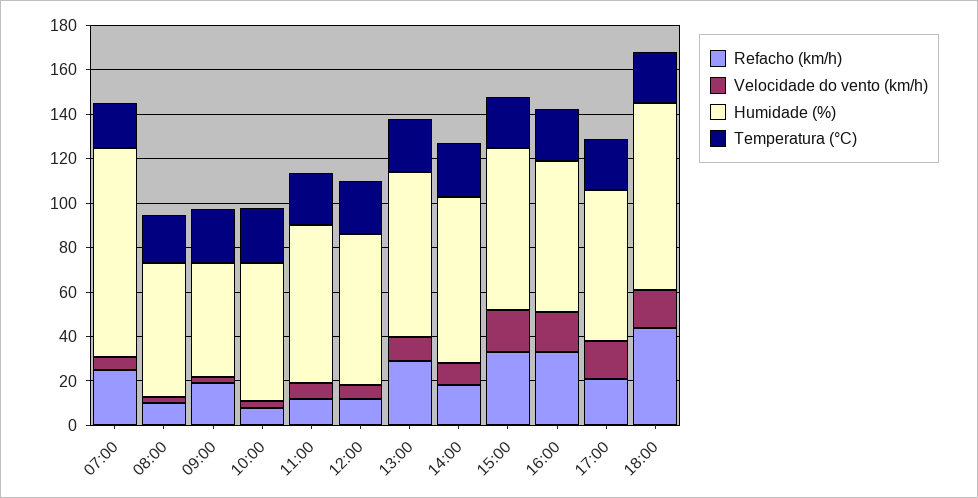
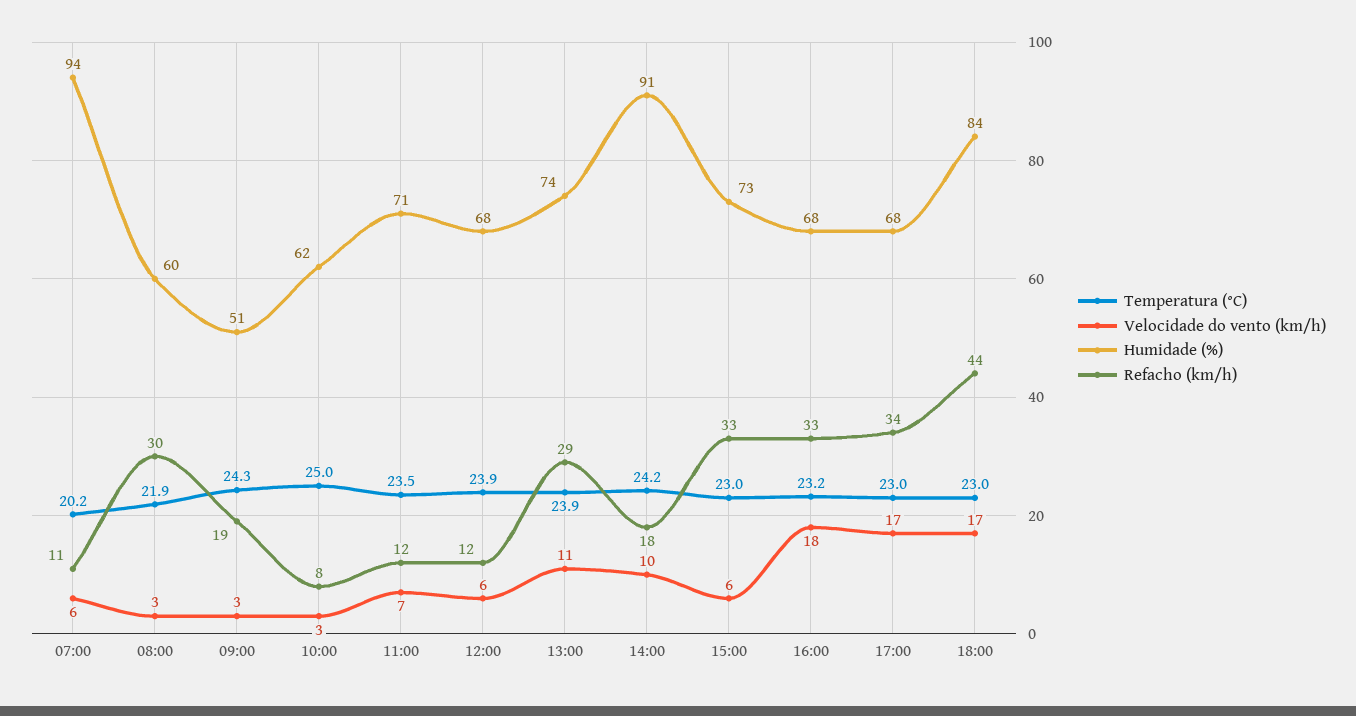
Refacho (km/h), 07:00: 25 -> 11
Refacho (km/h), 08:00: 10 -> 30
Humidade (%), 14:00: 75 -> 91
Velocidade do vento (km/h), 15:00: 20 -> 6
Refacho (km/h), 17:00: 20 -> 34

